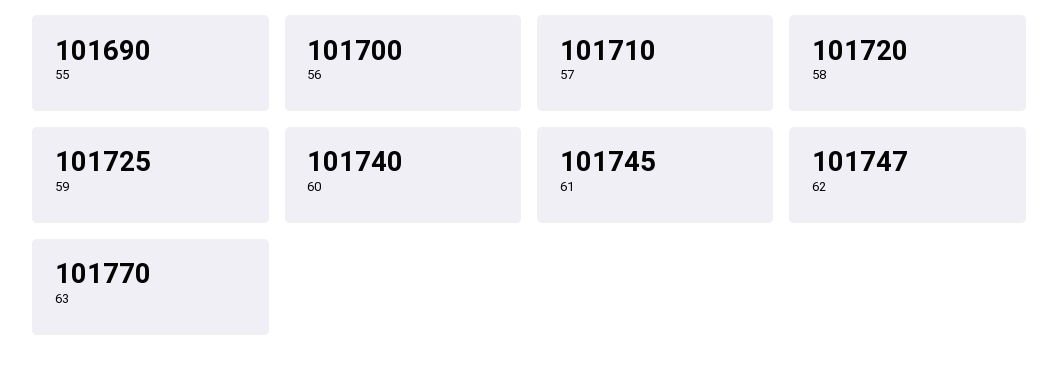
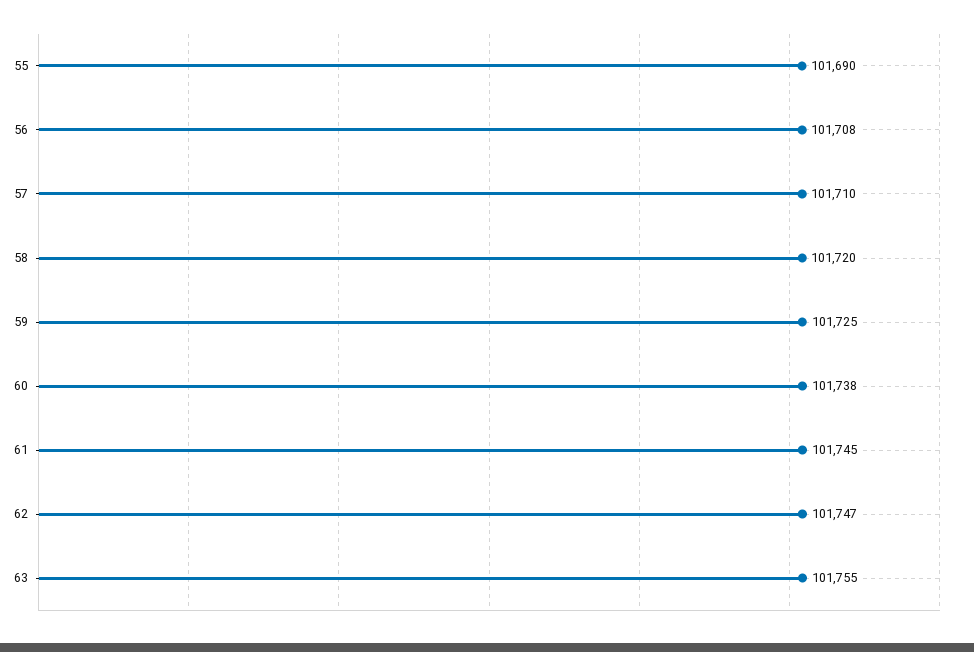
56: 101700 -> 101708
60: 101740 -> 101738
63: 101770 -> 101755

